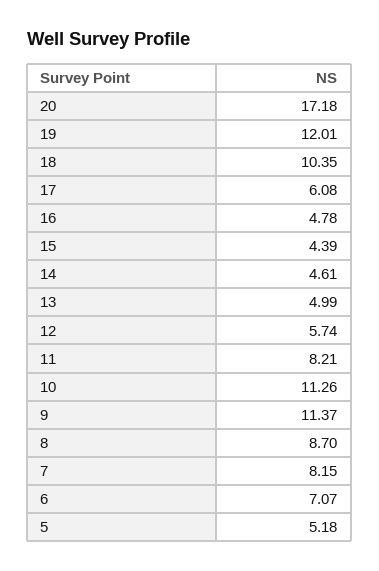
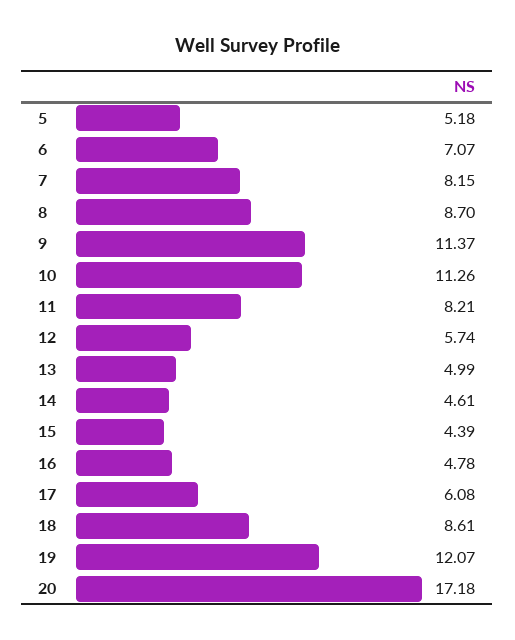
19: 12.01 -> 12.07
18: 10.35 -> 8.61

